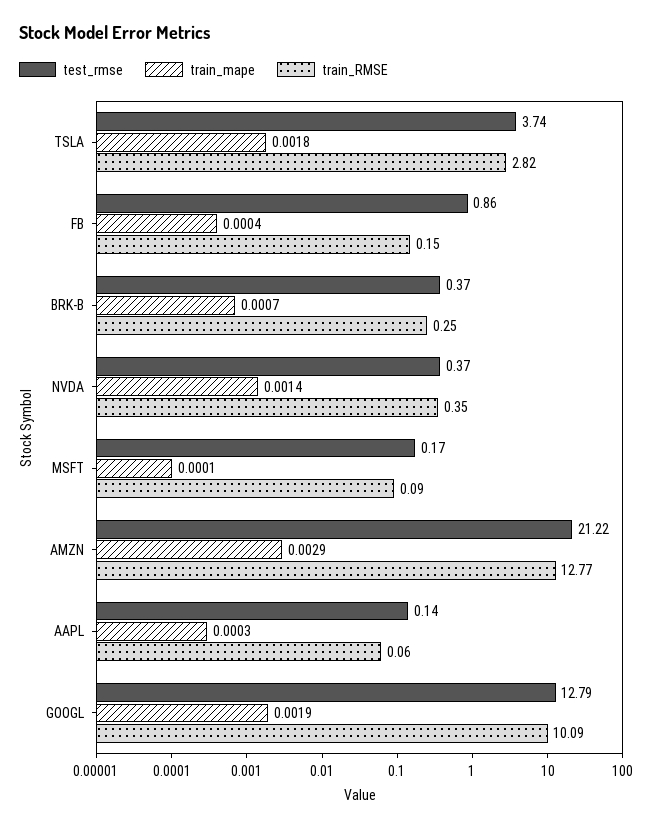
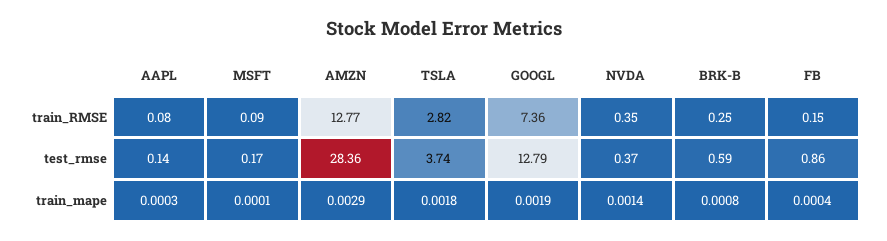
test_rmse, BRK-B: 0.37 -> 0.59
train_mape, BRK-B: 0.0007 -> 0.0008
test_rmse, AMZN: 21.22 -> 28.36
train_RMSE, AAPL: 0.06 -> 0.08
train_RMSE, GOOGL: 10.09 -> 7.36

